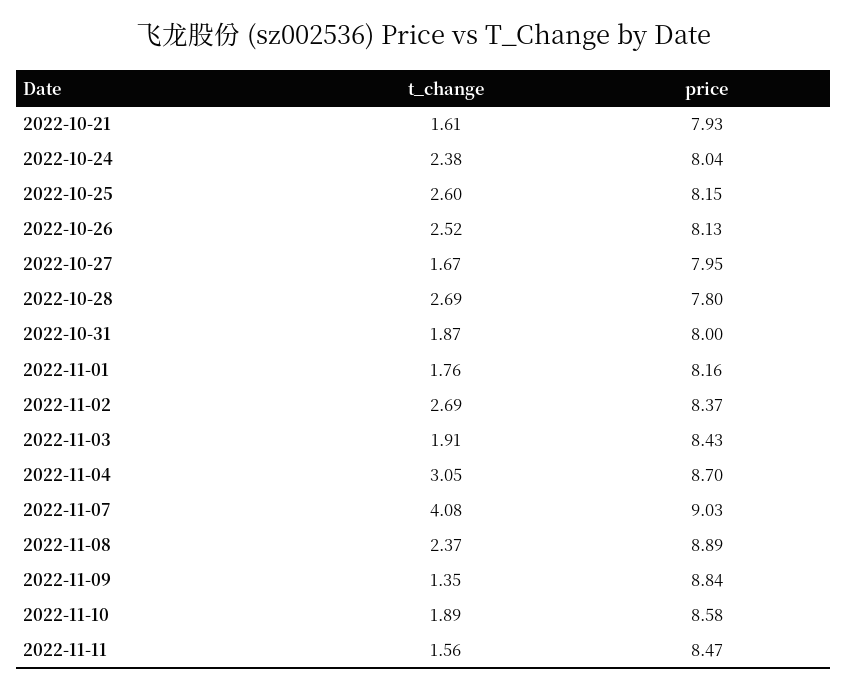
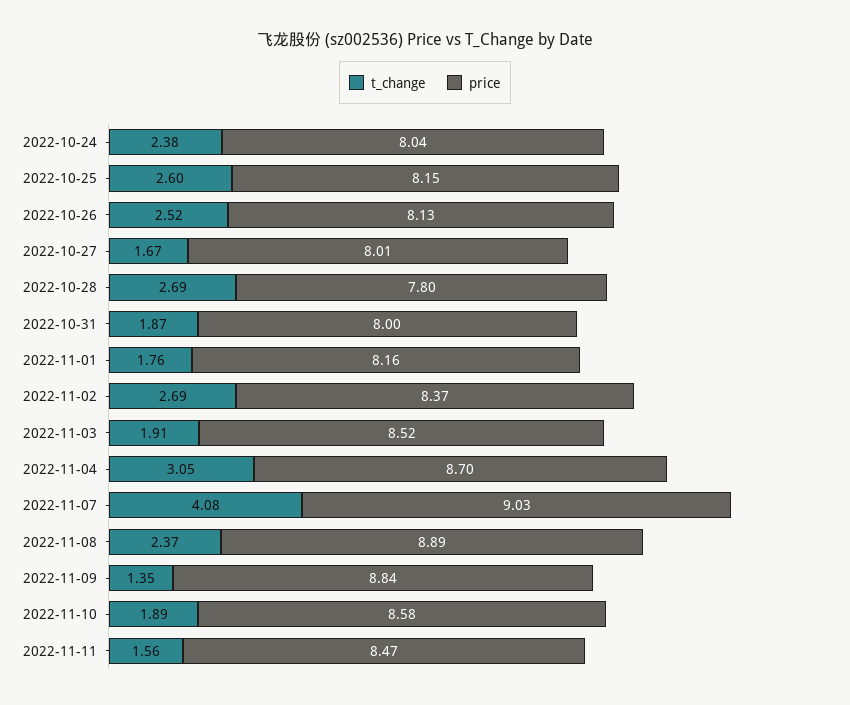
t_change, 2022-10-21: 1.61 -> none
price, 2022-10-21: 7.93 -> none
price, 2022-10-27: 7.95 -> 8.01
price, 2022-11-03: 8.43 -> 8.52

